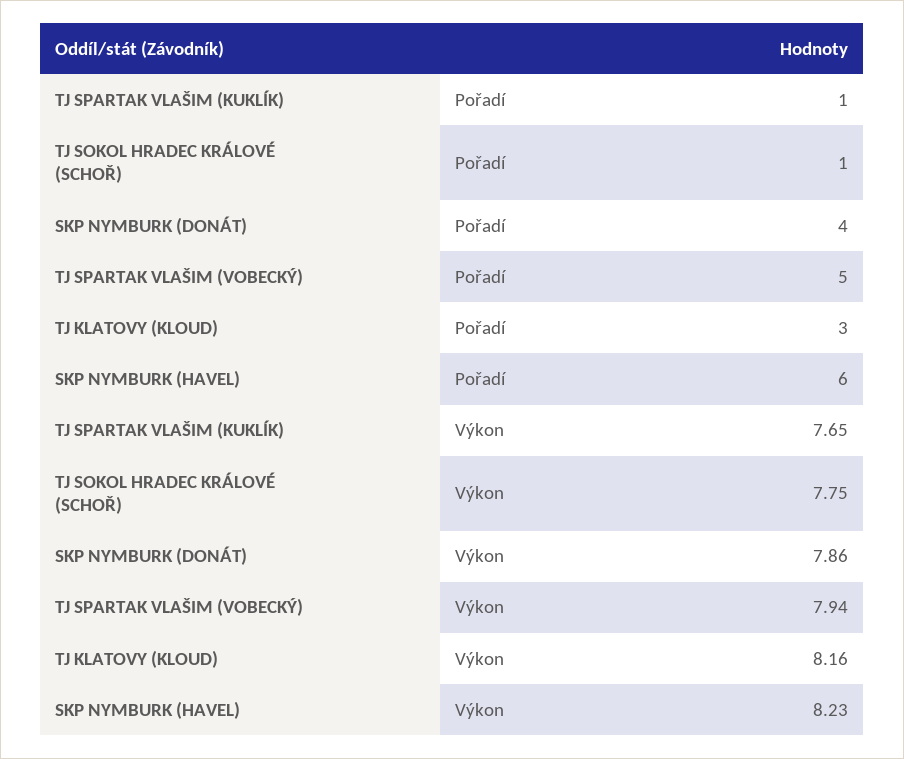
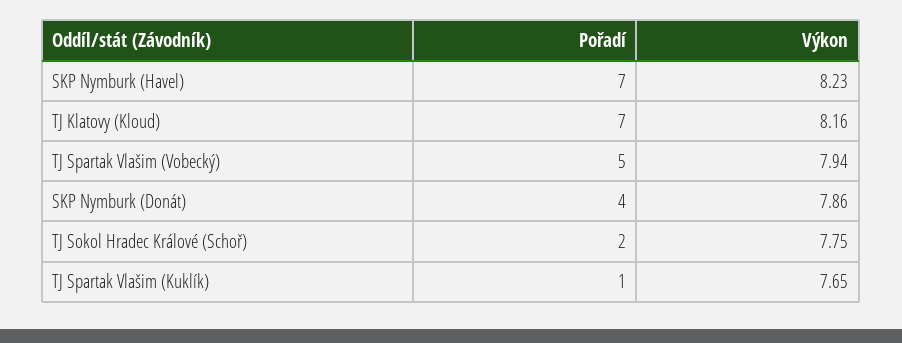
TJ SOKOL HRADEC KRÁLOVÉ (SCHOŘ), Pořadí: 1 -> 2
TJ KLATOVY (KLOUD), Pořadí: 3 -> 7
SKP NYMBURK (HAVEL), Pořadí: 6 -> 7

